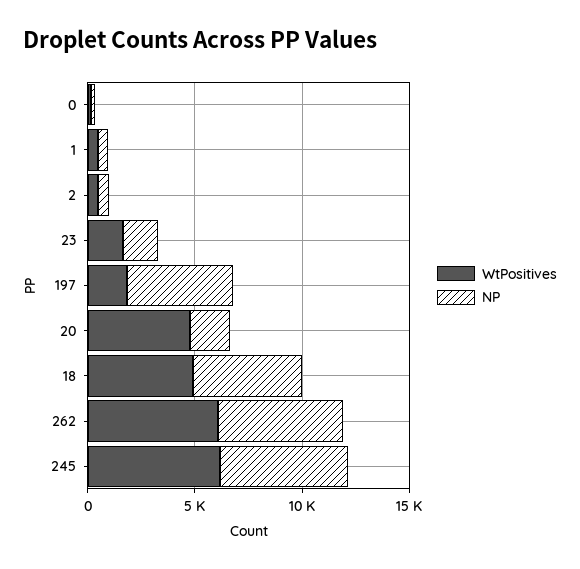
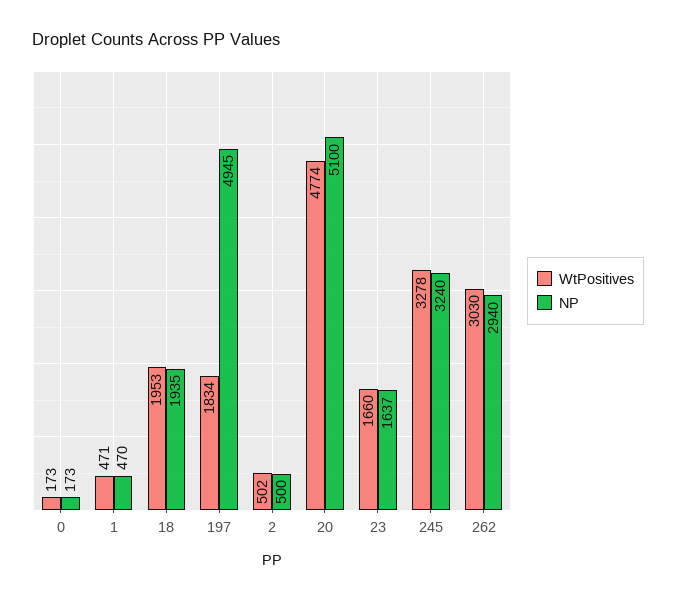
NP, 20: 2000 -> 5100
WtPositives, 18: 5000 -> 1953
NP, 18: 5000 -> 1935
WtPositives, 262: 6000 -> 3030
NP, 262: 6000 -> 2940
WtPositives, 245: 6000 -> 3278
NP, 245: 6000 -> 3240

